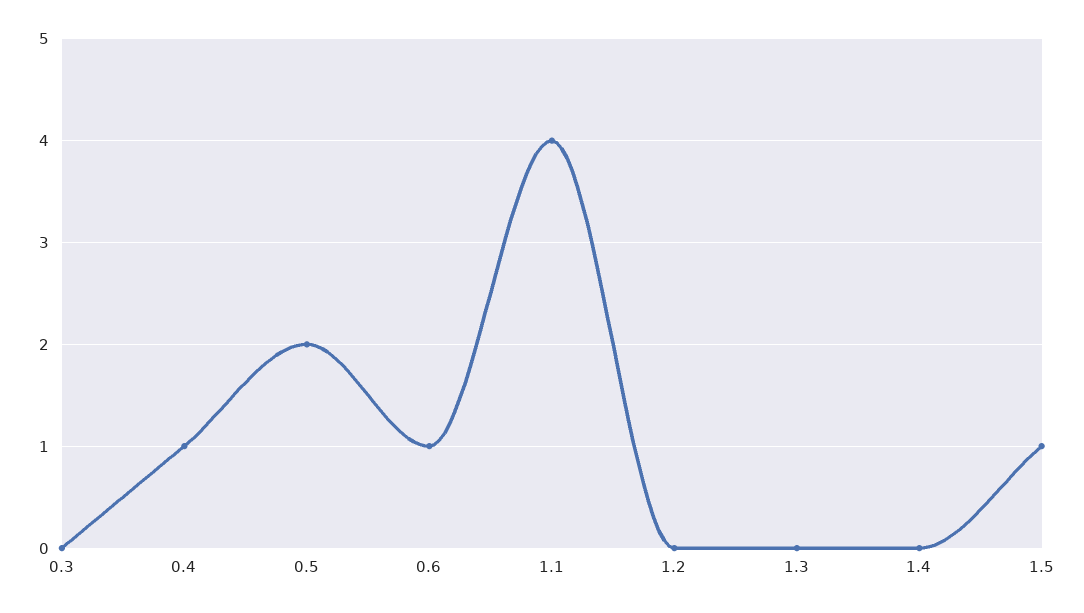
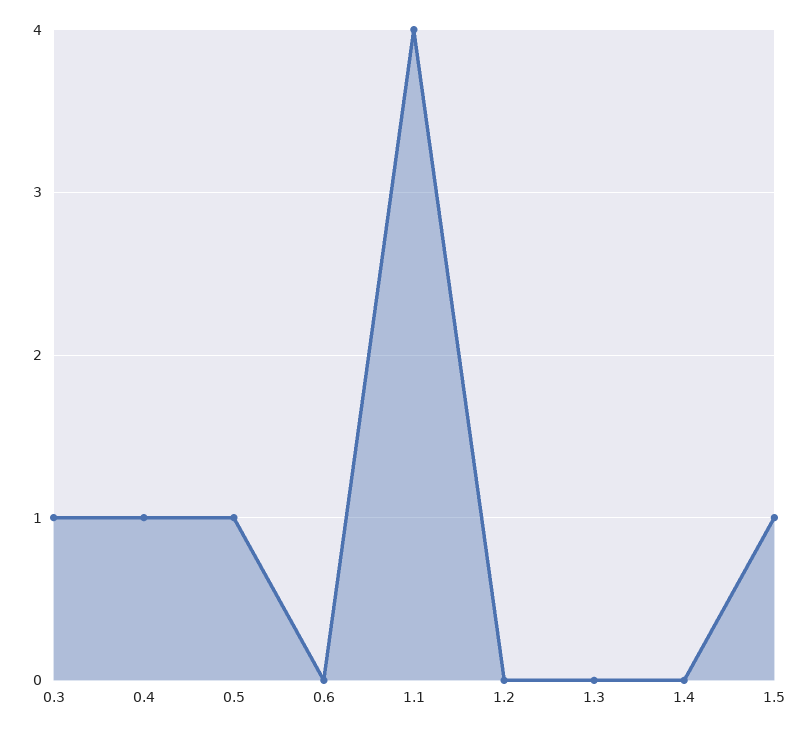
0.3: 0 -> 1
0.5: 2 -> 1
0.6: 1 -> 0

